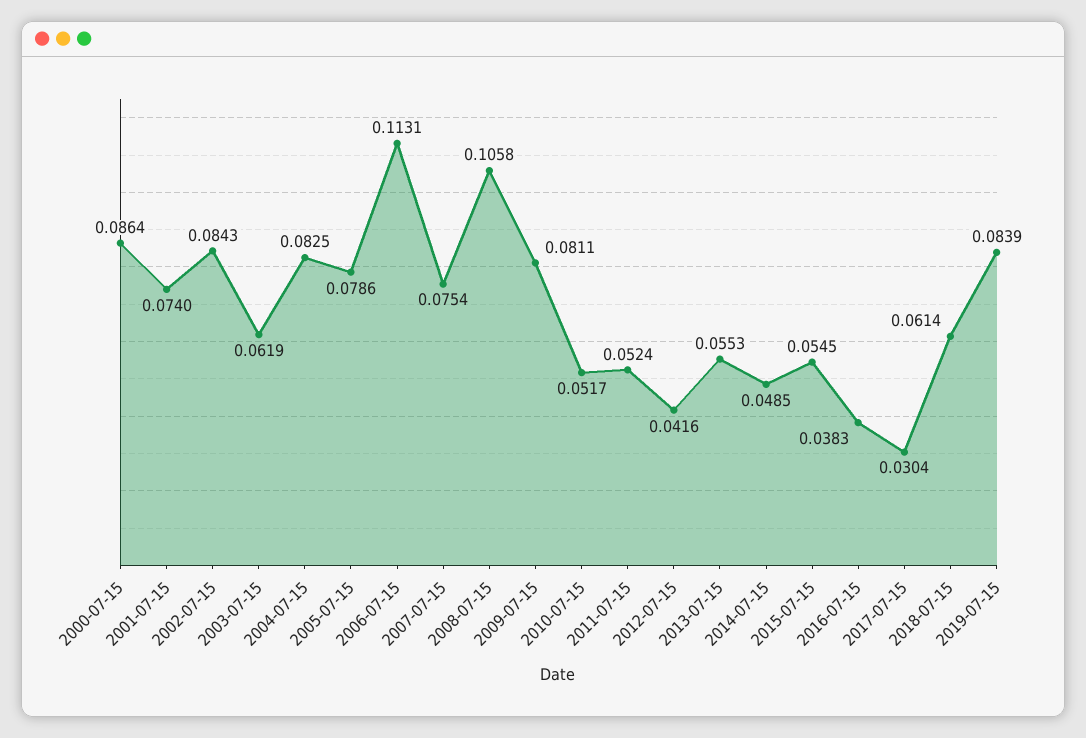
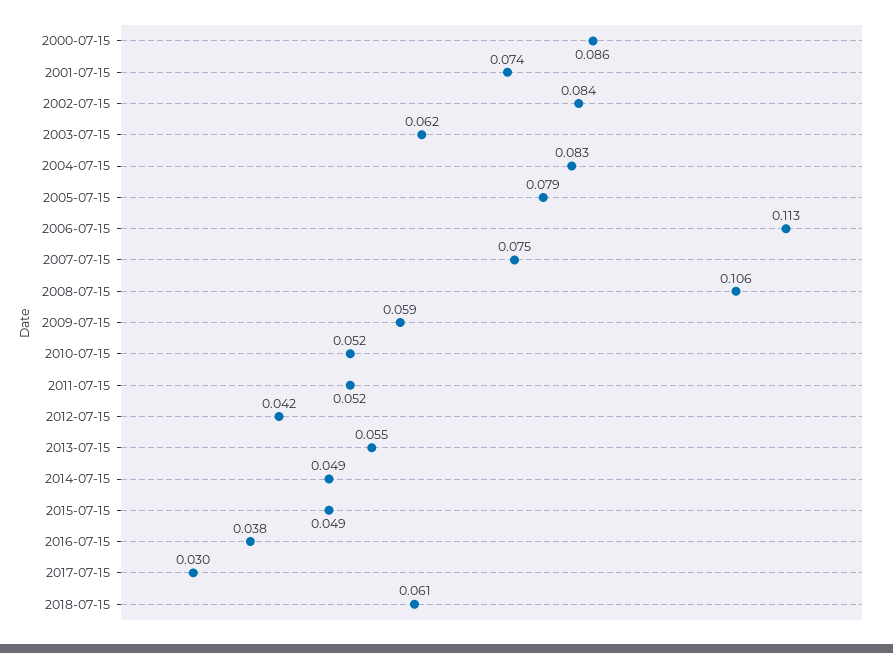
2009-07-15: 0.0811 -> 0.059
2015-07-15: 0.0545 -> 0.049
2019-07-15: 0.0839 -> none

